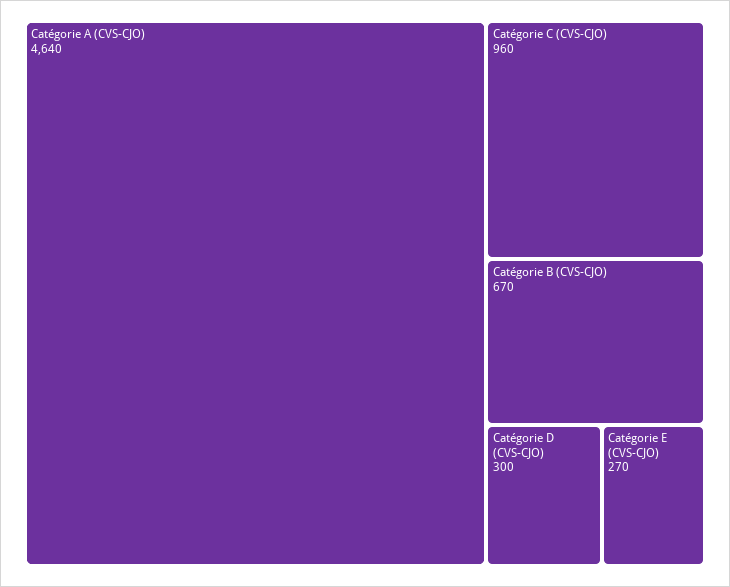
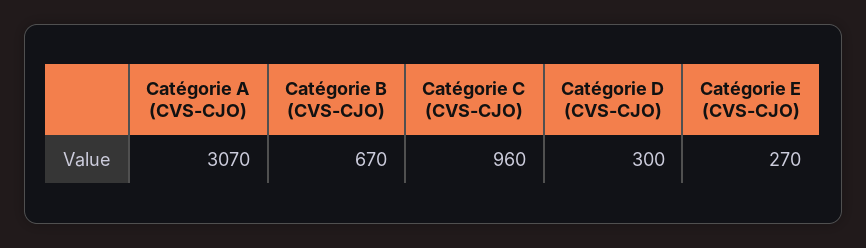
Catégorie A (CVS-CJO): 4640 -> 3070

